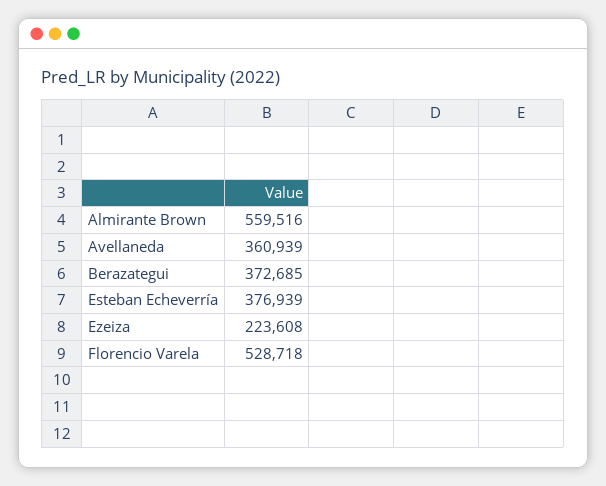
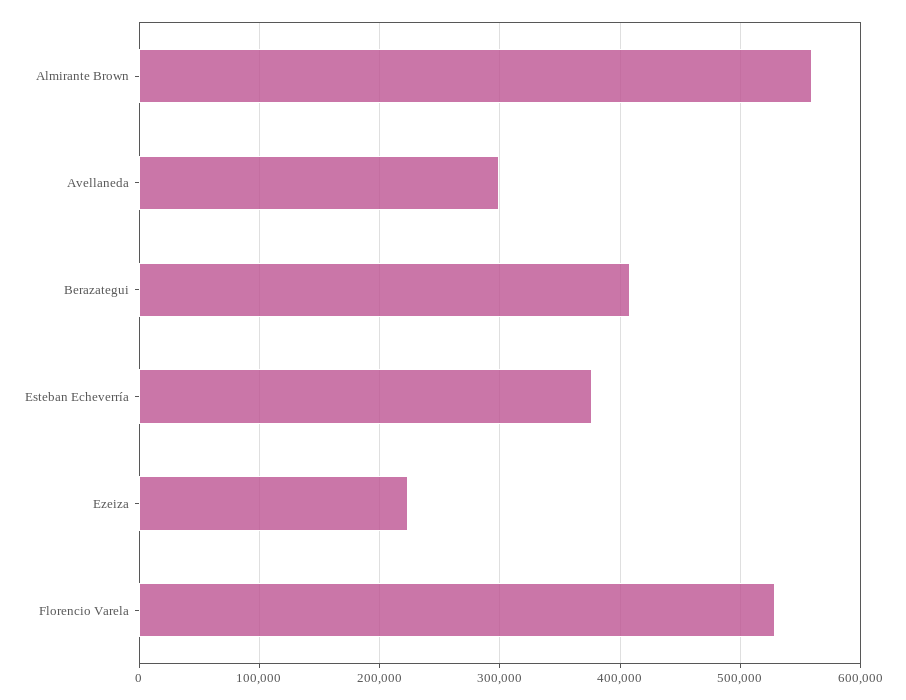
Avellaneda: 360939 -> 300000
Berazategui: 372685 -> 410000

